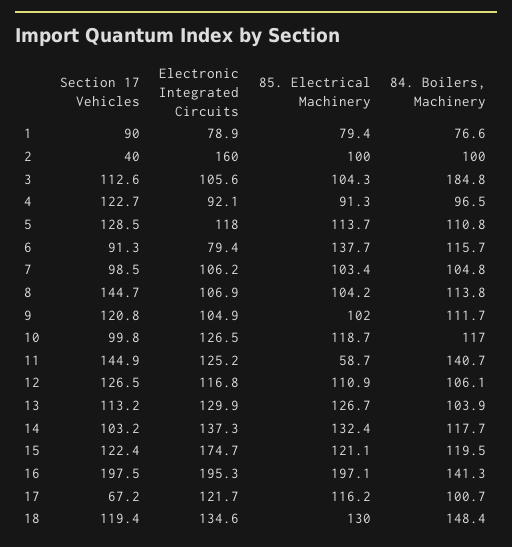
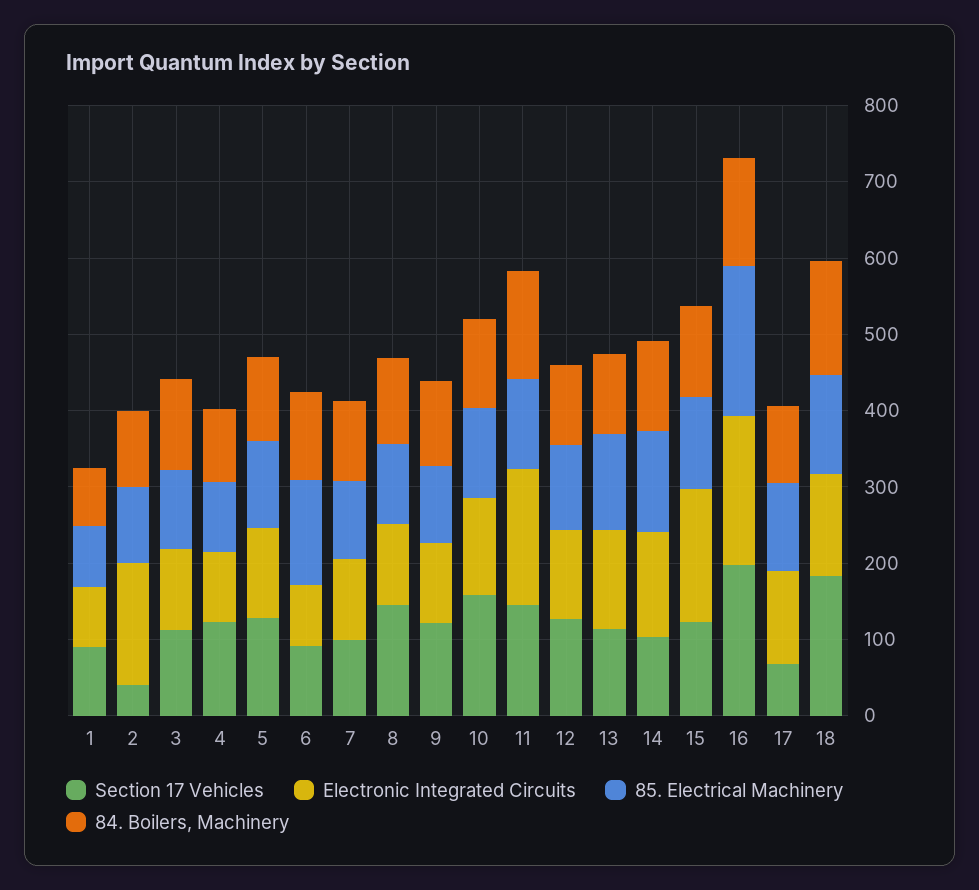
84. Boilers, Machinery, 3: 184.8 -> 120
Section 17 Vehicles, 10: 99.8 -> 160
Electronic Integrated Circuits, 11: 125.2 -> 180
85. Electrical Machinery, 11: 58.7 -> 120
Section 17 Vehicles, 18: 119.4 -> 180

